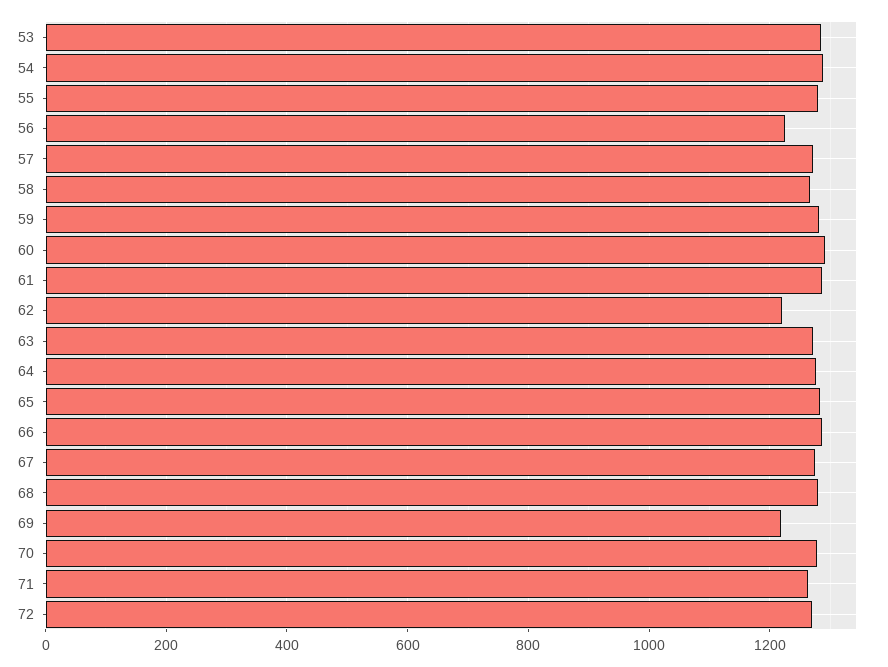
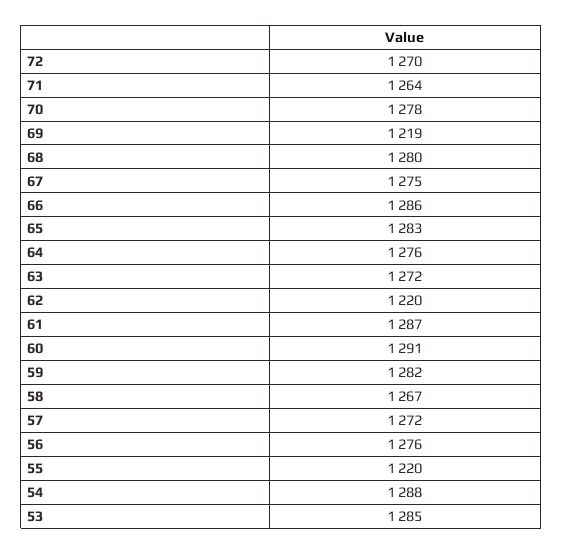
55: 1280 -> 1220
56: 1220 -> 1276

